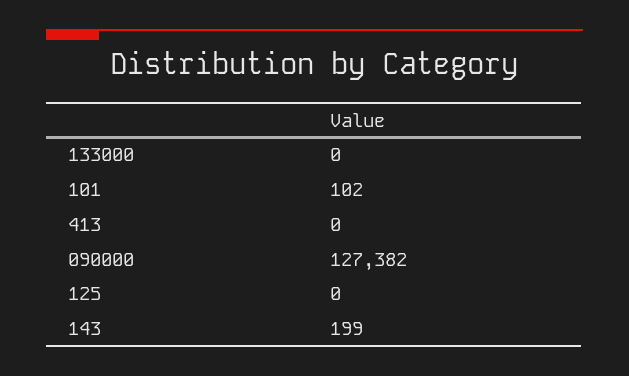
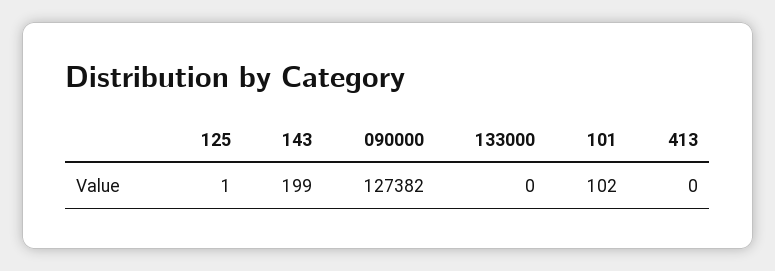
125: 0 -> 1

